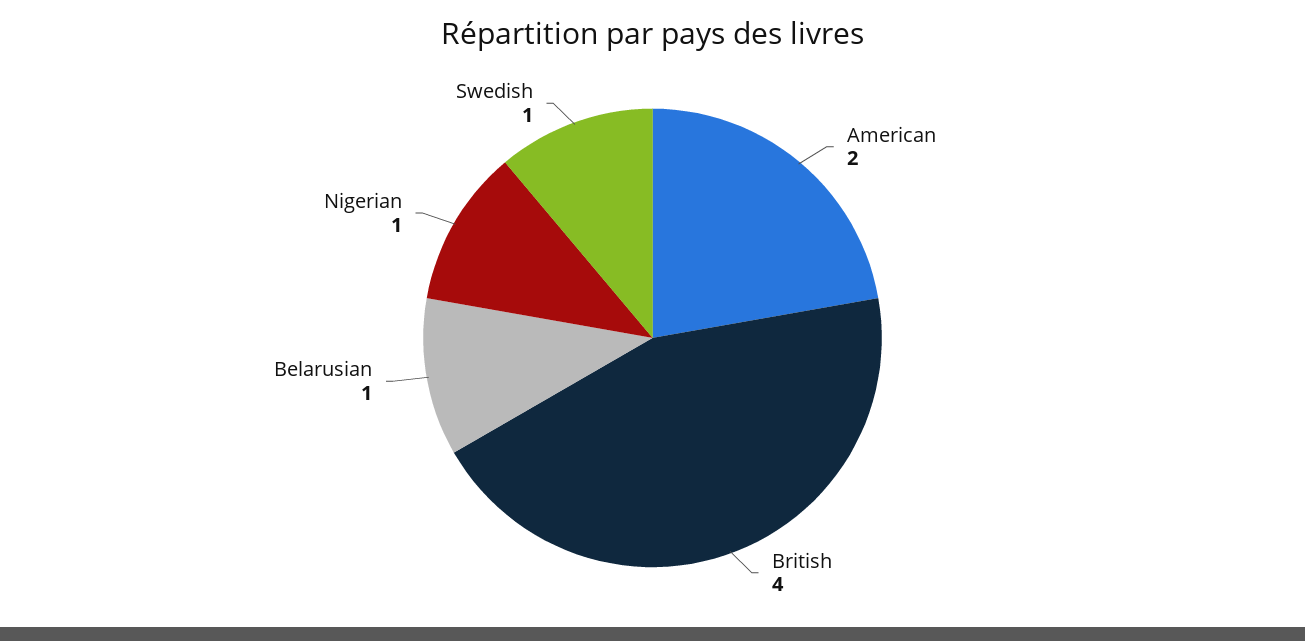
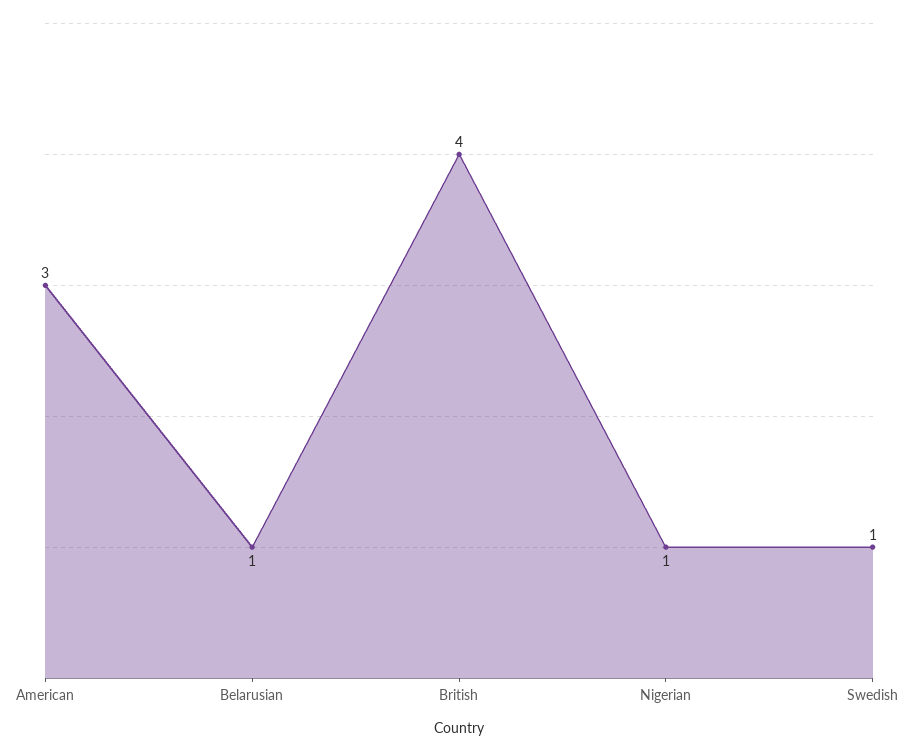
American: 2 -> 3

